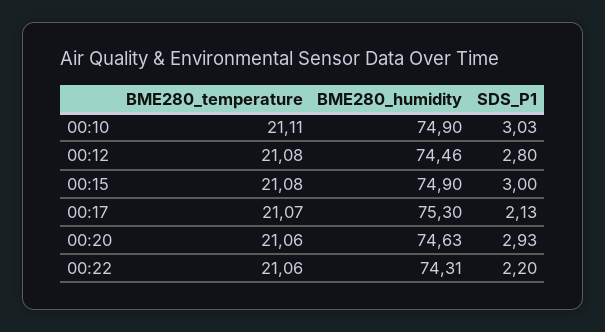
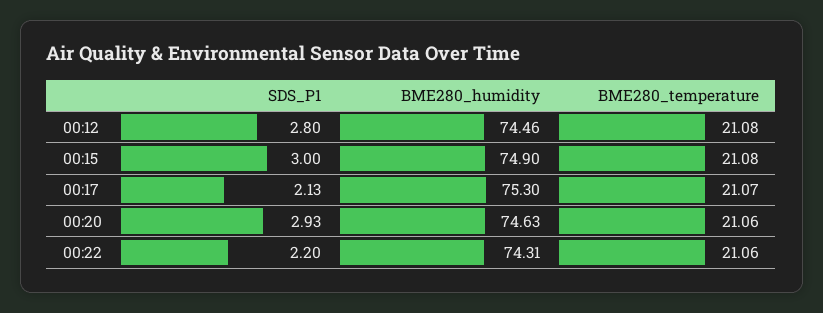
BME280_temperature, 00:10: 21.11 -> none
BME280_humidity, 00:10: 74.9 -> none
SDS_P1, 00:10: 3.03 -> none

